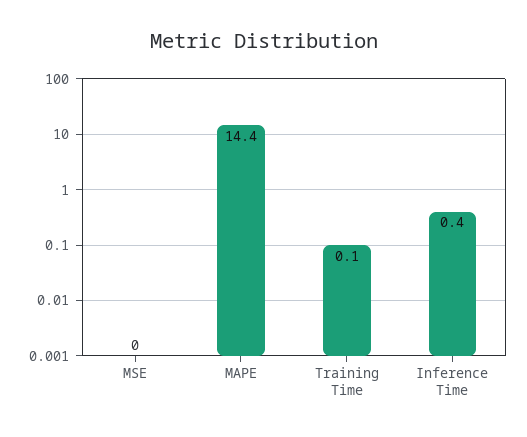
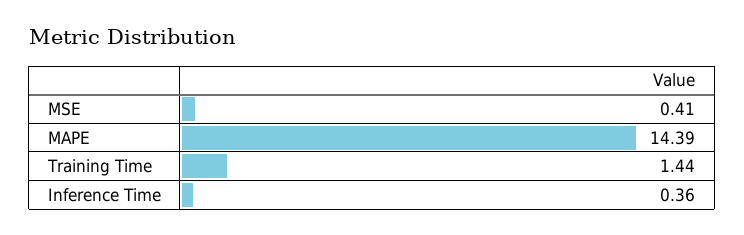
MSE: 0 -> 0.41
Training Time: 0.1 -> 1.44

